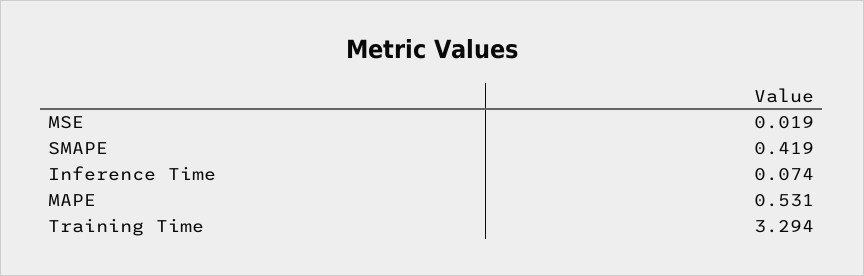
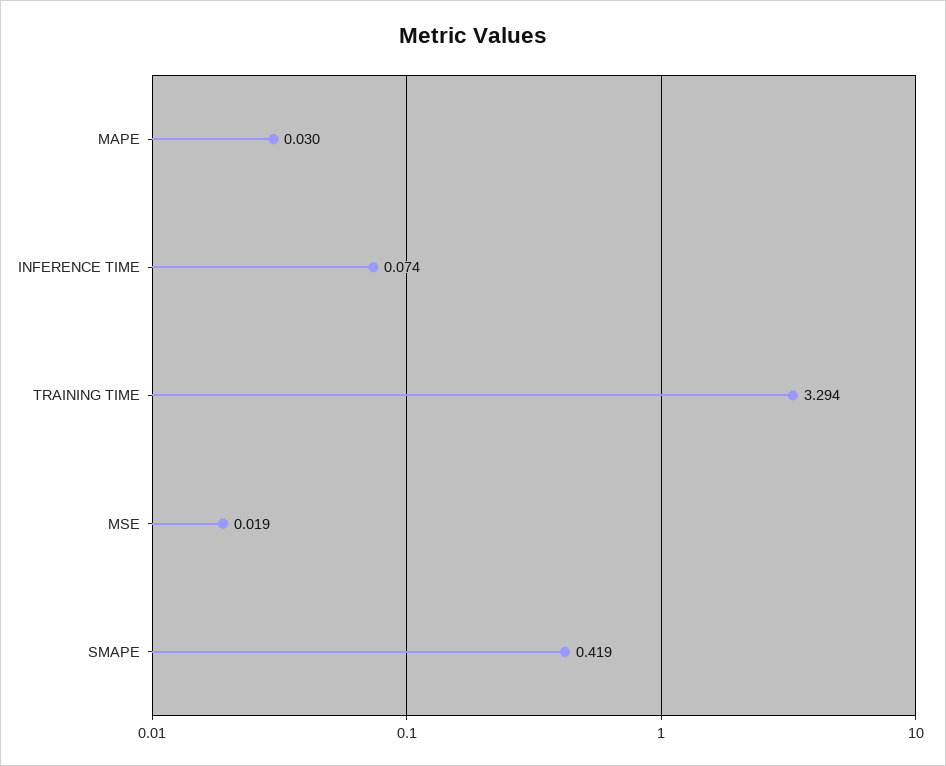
MAPE: 0.531 -> 0.03

